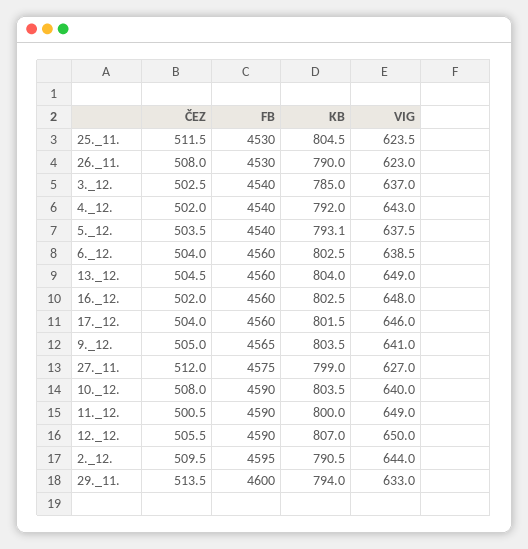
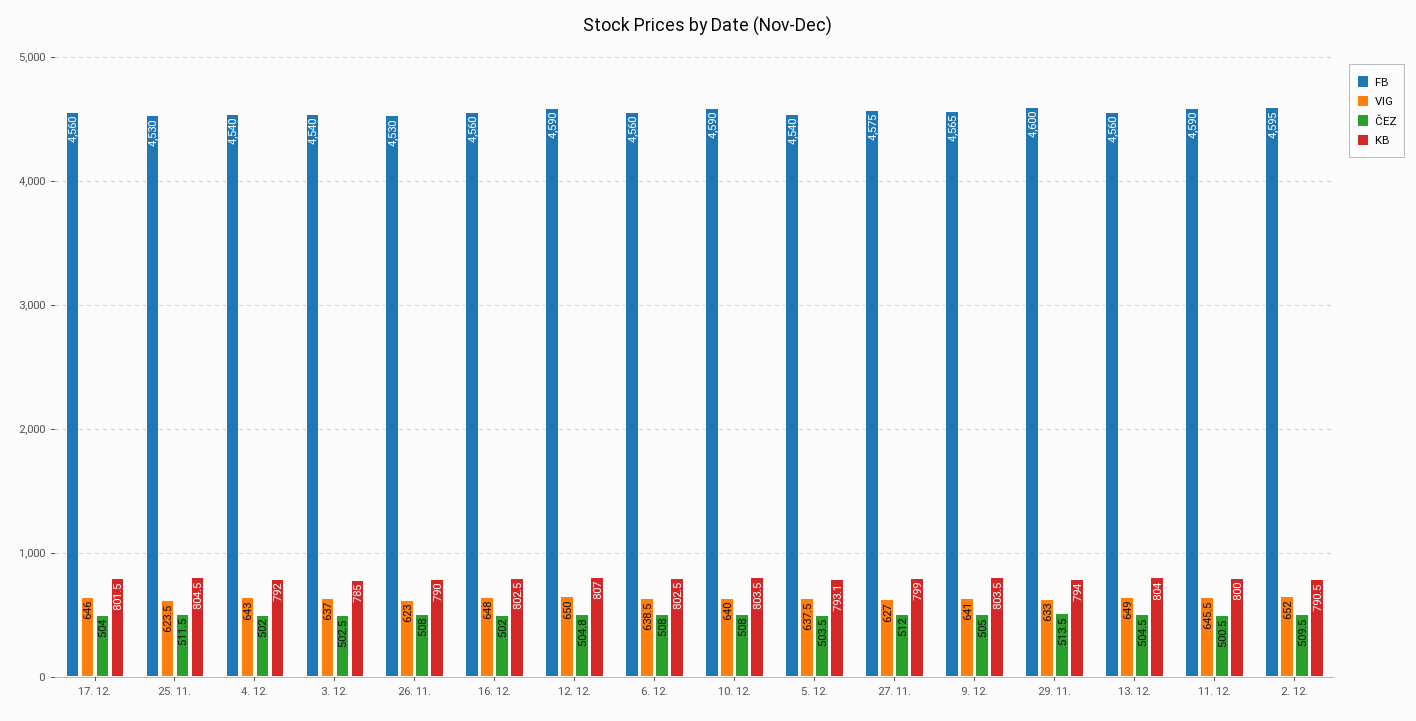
ČEZ, 6._12.: 504 -> 508
VIG, 11._12.: 649 -> 645.5
ČEZ, 12._12.: 505.5 -> 504.8
VIG, 2._12.: 644 -> 652

